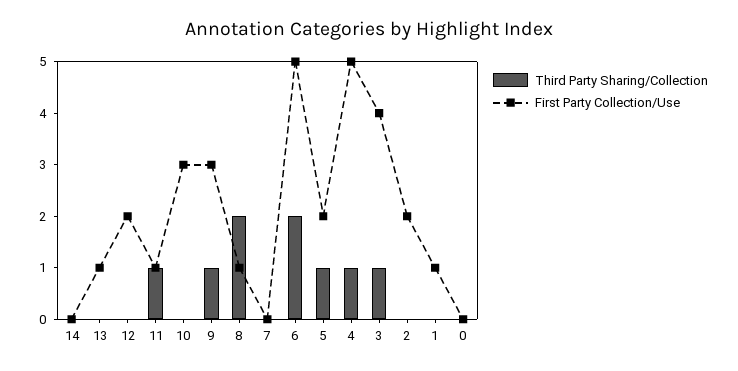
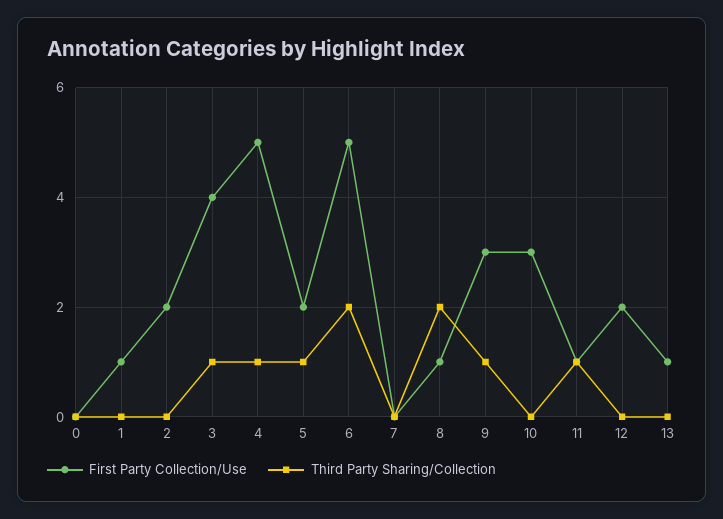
Third Party Sharing/Collection, 14: 0 -> none
First Party Collection/Use, 14: 0 -> none

